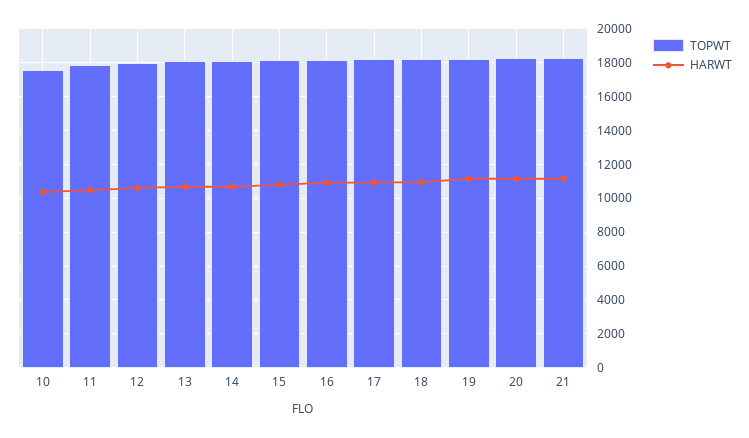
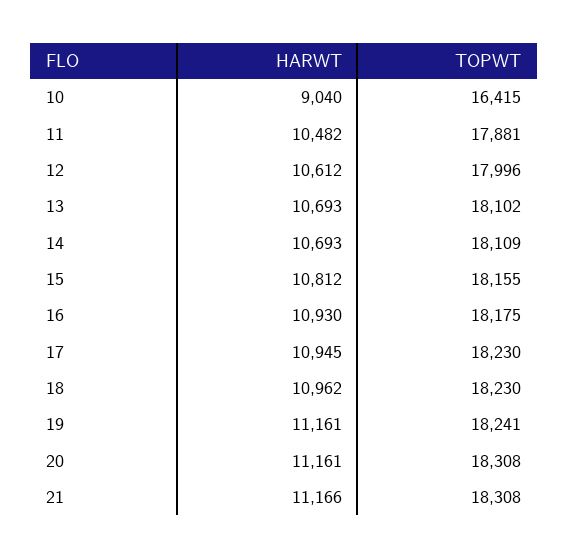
TOPWT, 10: 17500 -> 16415
HARWT, 10: 10500 -> 9040

